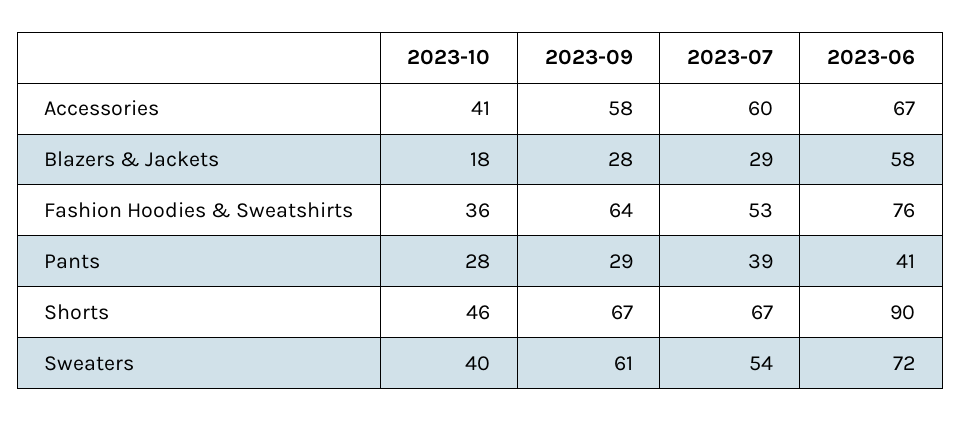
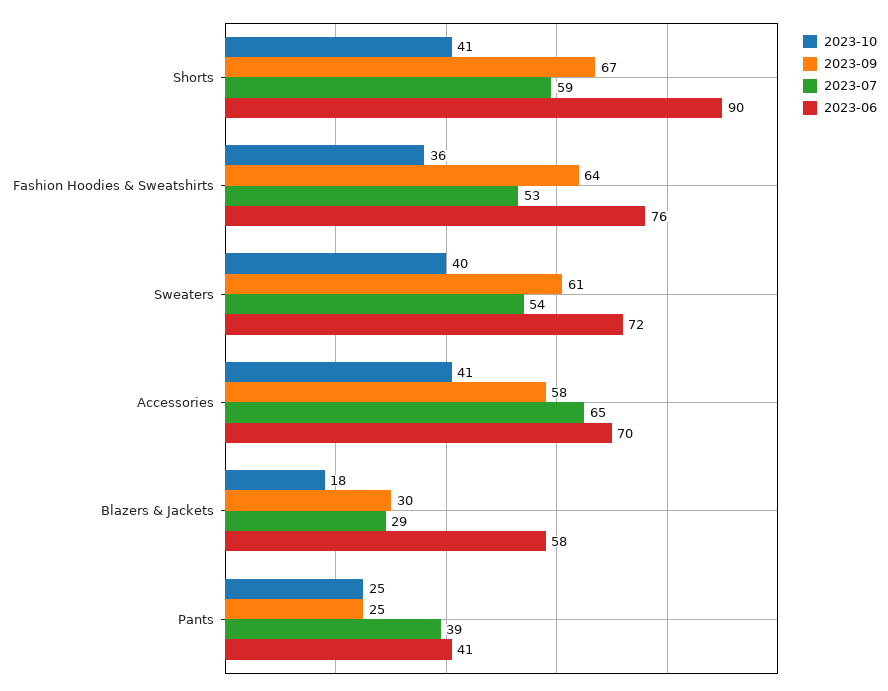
2023-07, Accessories: 60 -> 65
2023-06, Accessories: 67 -> 70
2023-09, Blazers & Jackets: 28 -> 30
2023-10, Pants: 28 -> 25
2023-09, Pants: 29 -> 25
2023-10, Shorts: 46 -> 41
2023-07, Shorts: 67 -> 59

